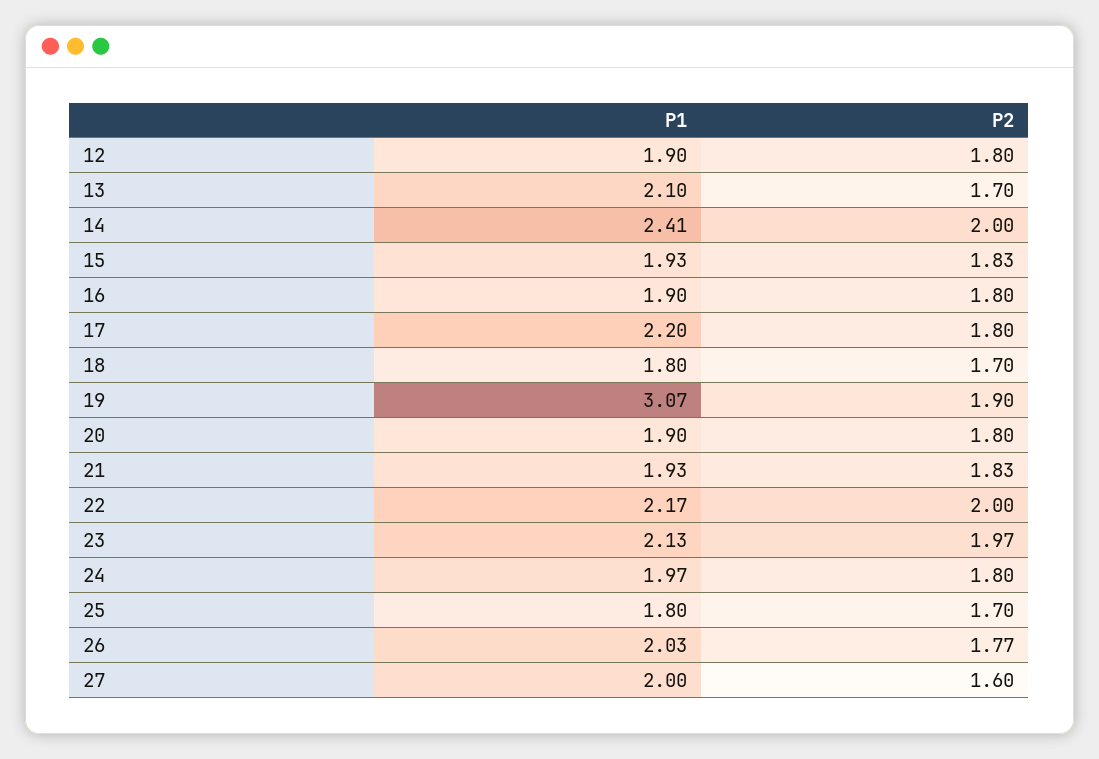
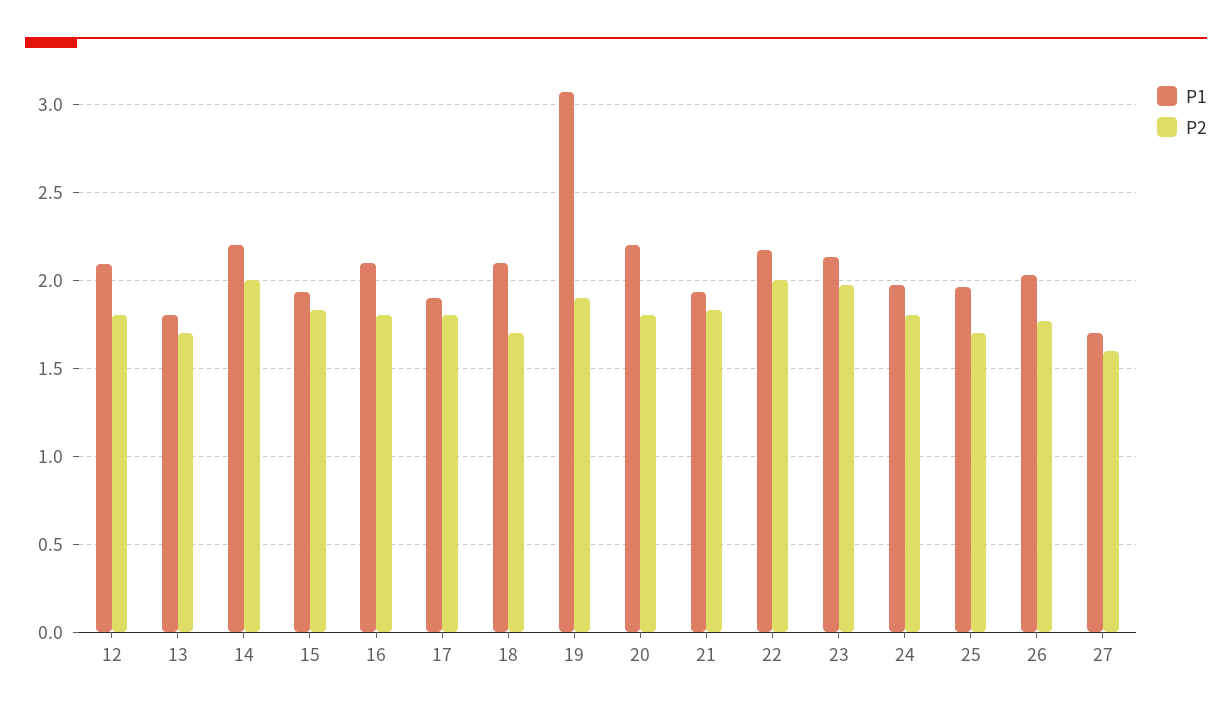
P1, 12: 1.9 -> 2.1
P1, 13: 2.1 -> 1.8
P1, 14: 2.41 -> 2.2
P1, 16: 1.9 -> 2.1
P1, 17: 2.2 -> 1.9
P1, 18: 1.8 -> 2.1
P1, 20: 1.9 -> 2.2
P1, 25: 1.8 -> 1.95
P1, 27: 2 -> 1.7

